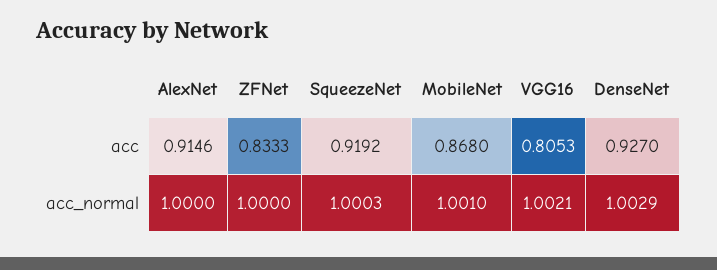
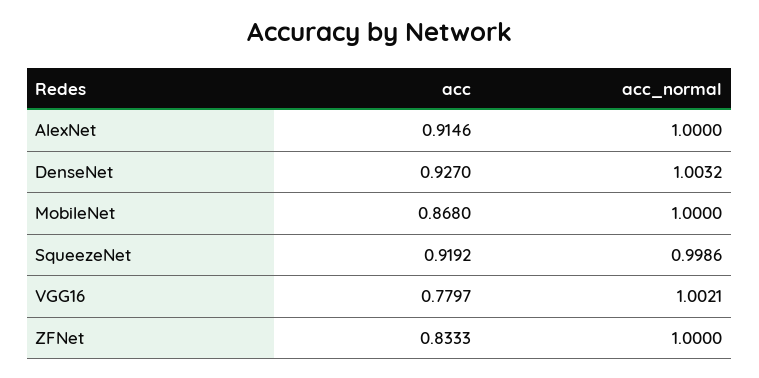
VGG16, acc: 0.8053 -> 0.7797
SqueezeNet, acc_normal: 1.0003 -> 0.9986
MobileNet, acc_normal: 1.001 -> 1
DenseNet, acc_normal: 1.0029 -> 1.0032

